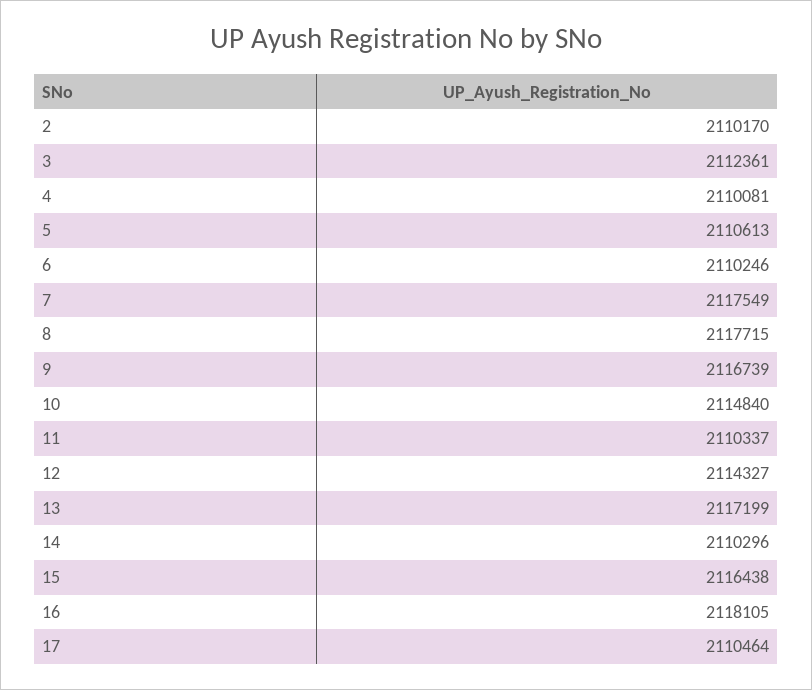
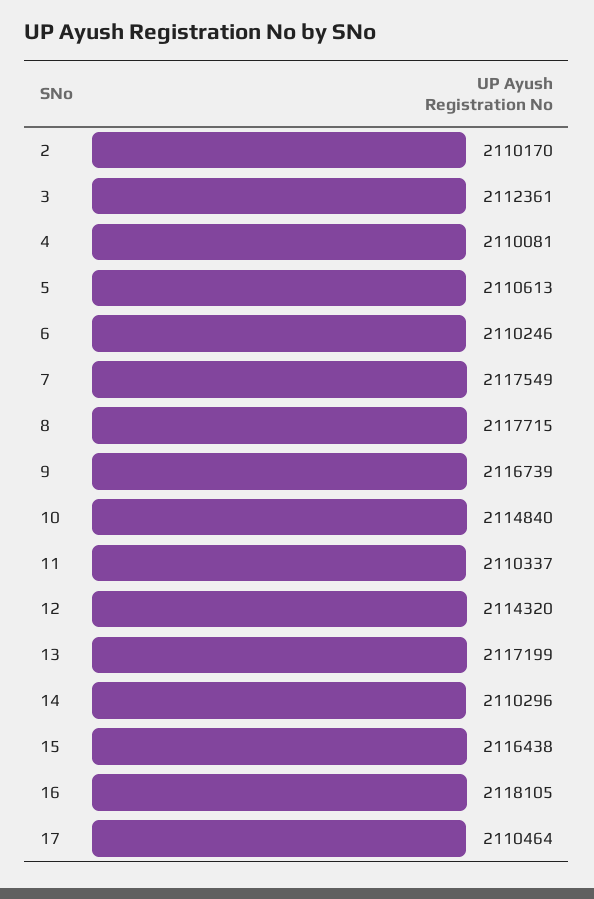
12: 2114327 -> 2114320

